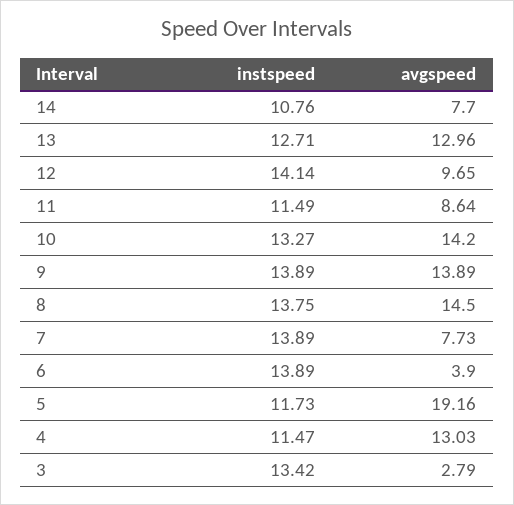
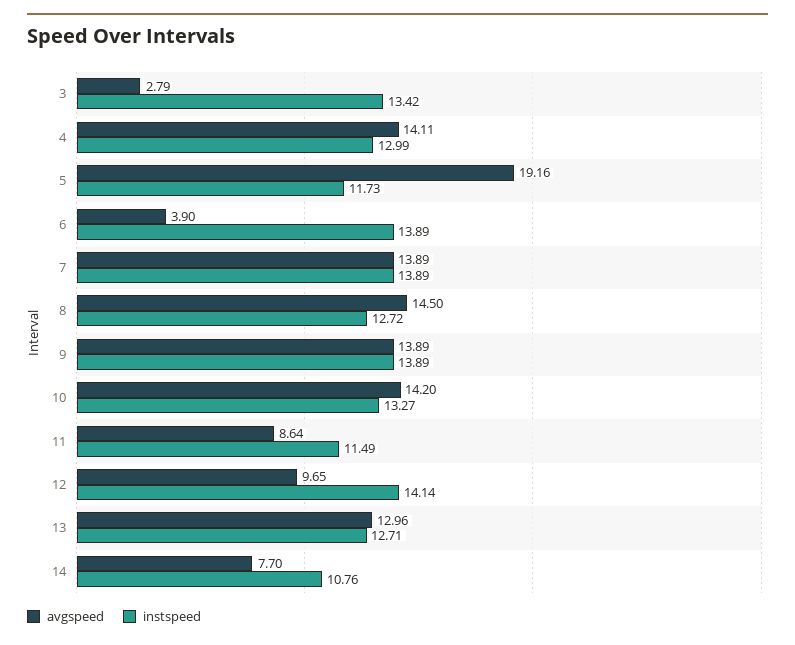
instspeed, 8: 13.75 -> 12.72
avgspeed, 7: 7.73 -> 13.89
instspeed, 4: 11.47 -> 12.99
avgspeed, 4: 13.03 -> 14.11

